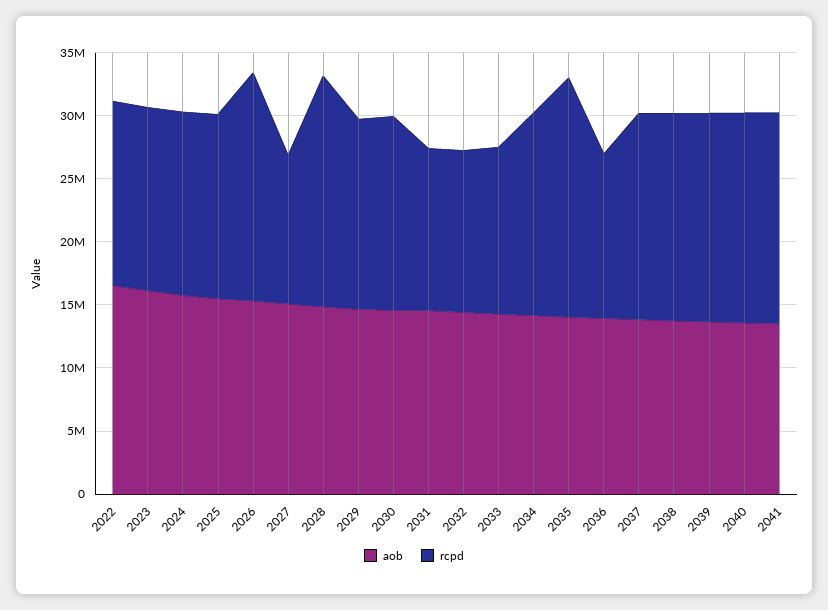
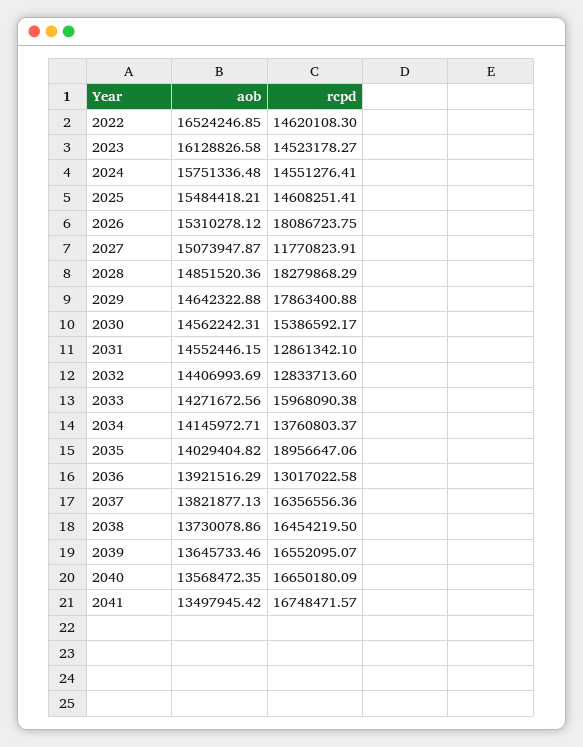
rcpd, 2029: 15000000 -> 17863400.88
rcpd, 2033: 13000000 -> 15968090.38
rcpd, 2034: 16000000 -> 13760803.37

